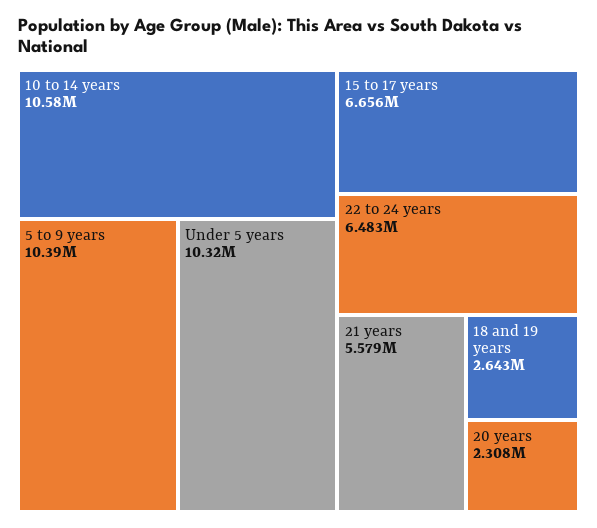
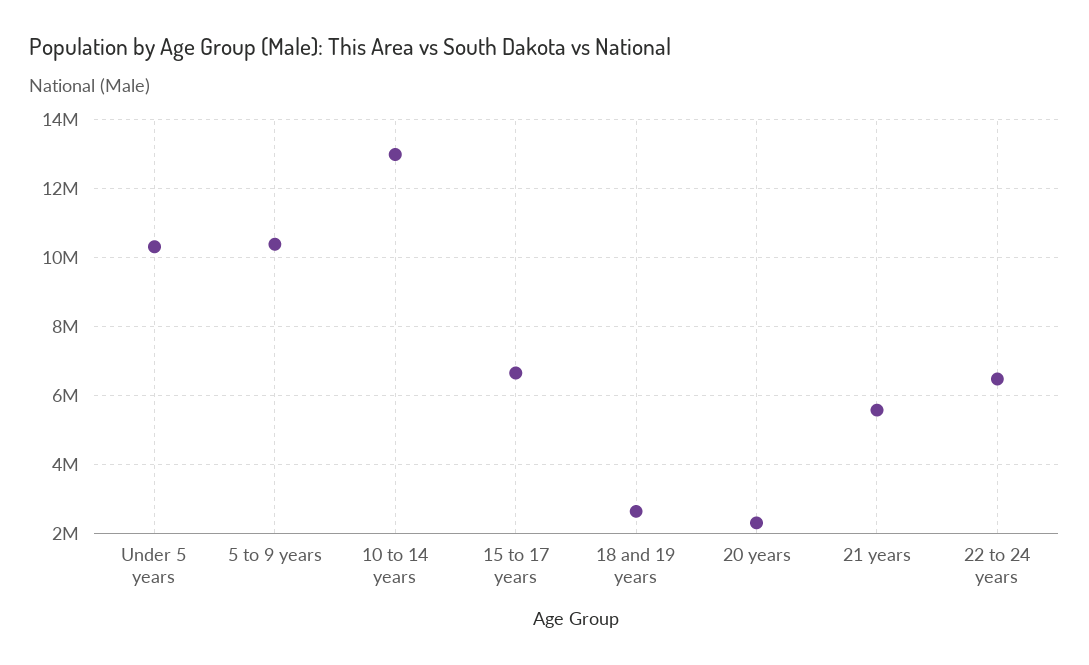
10 to 14 years: 10580000 -> 13000000

